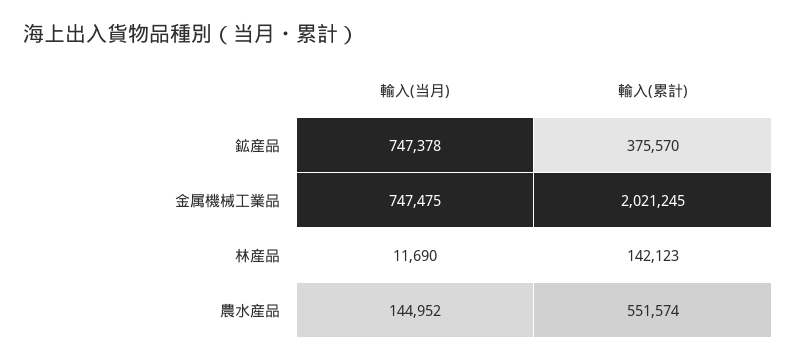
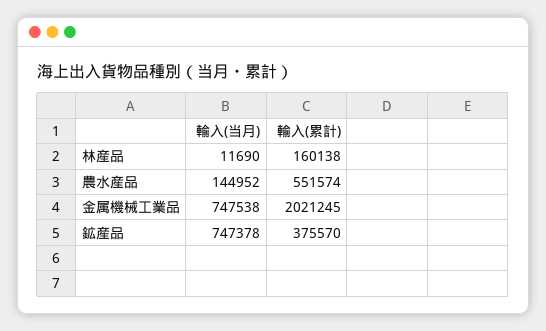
輸入(当月), 金属機械工業品: 747475 -> 747538
輸入(累計), 林産品: 142123 -> 160138

